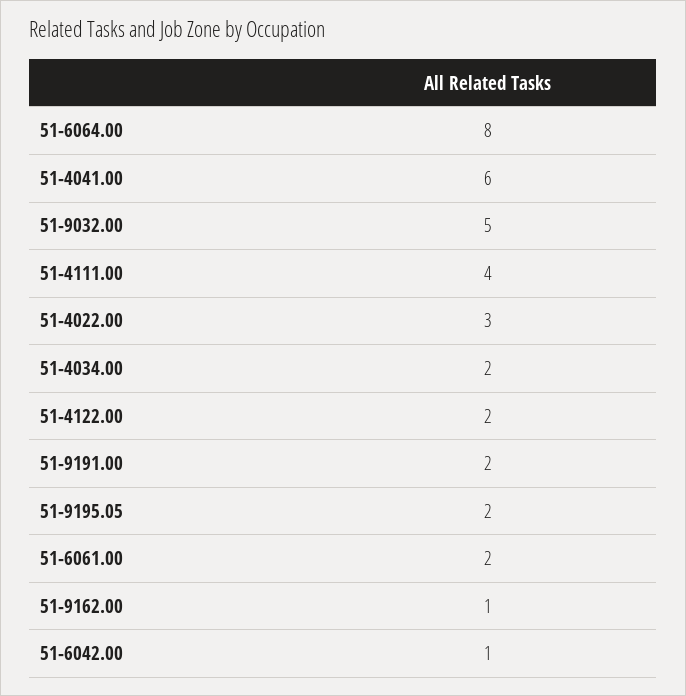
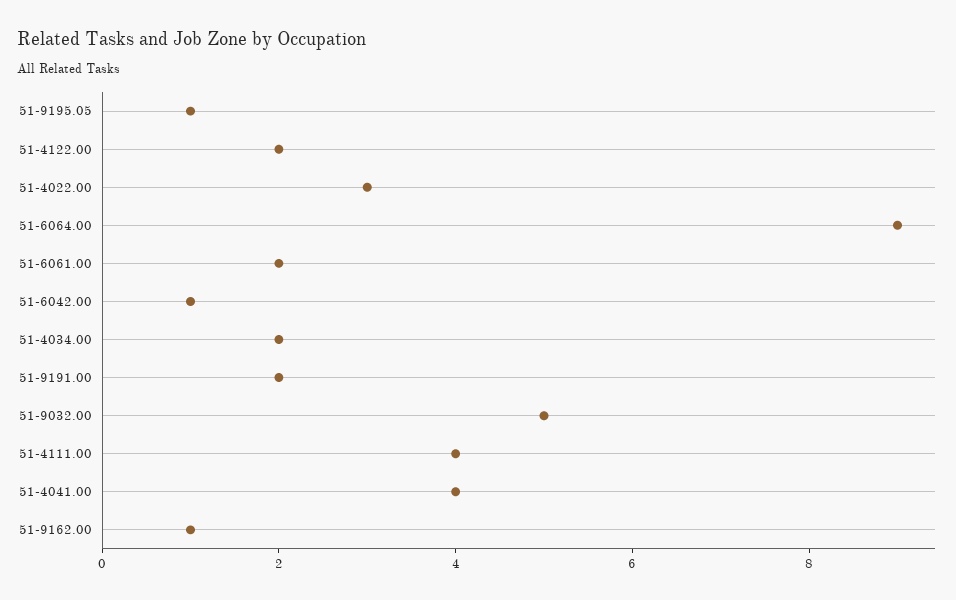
51-6064.00: 8 -> 9
51-4041.00: 6 -> 4
51-9195.05: 2 -> 1

